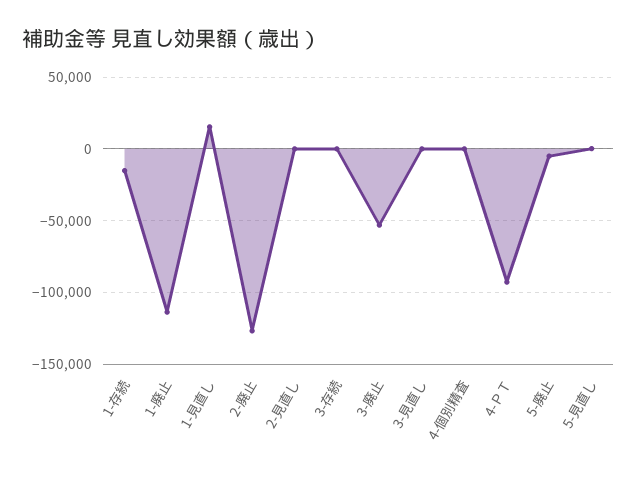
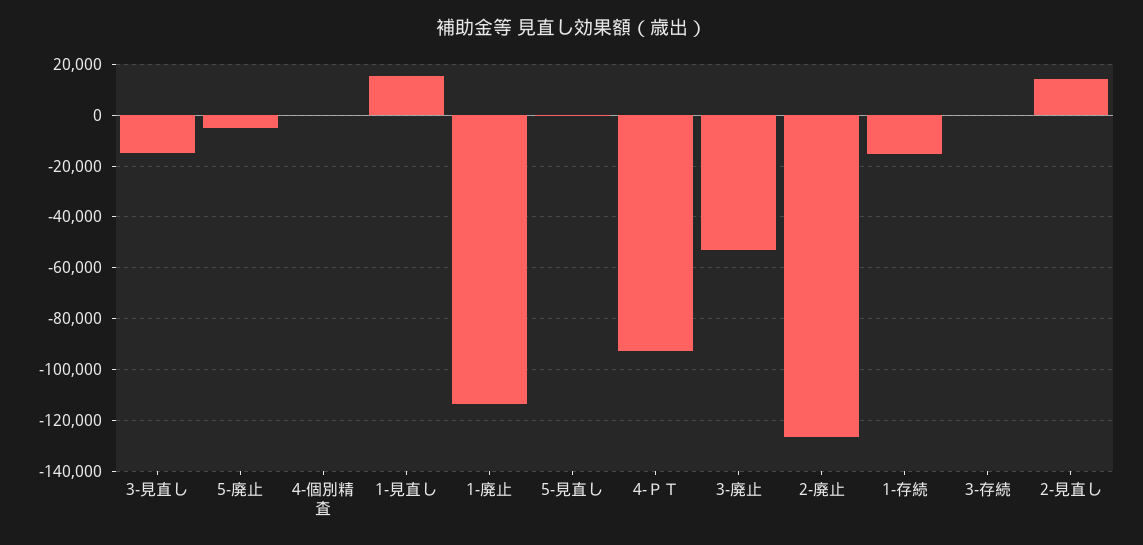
2-見直し: 0 -> 15000
3-見直し: 0 -> -15000

